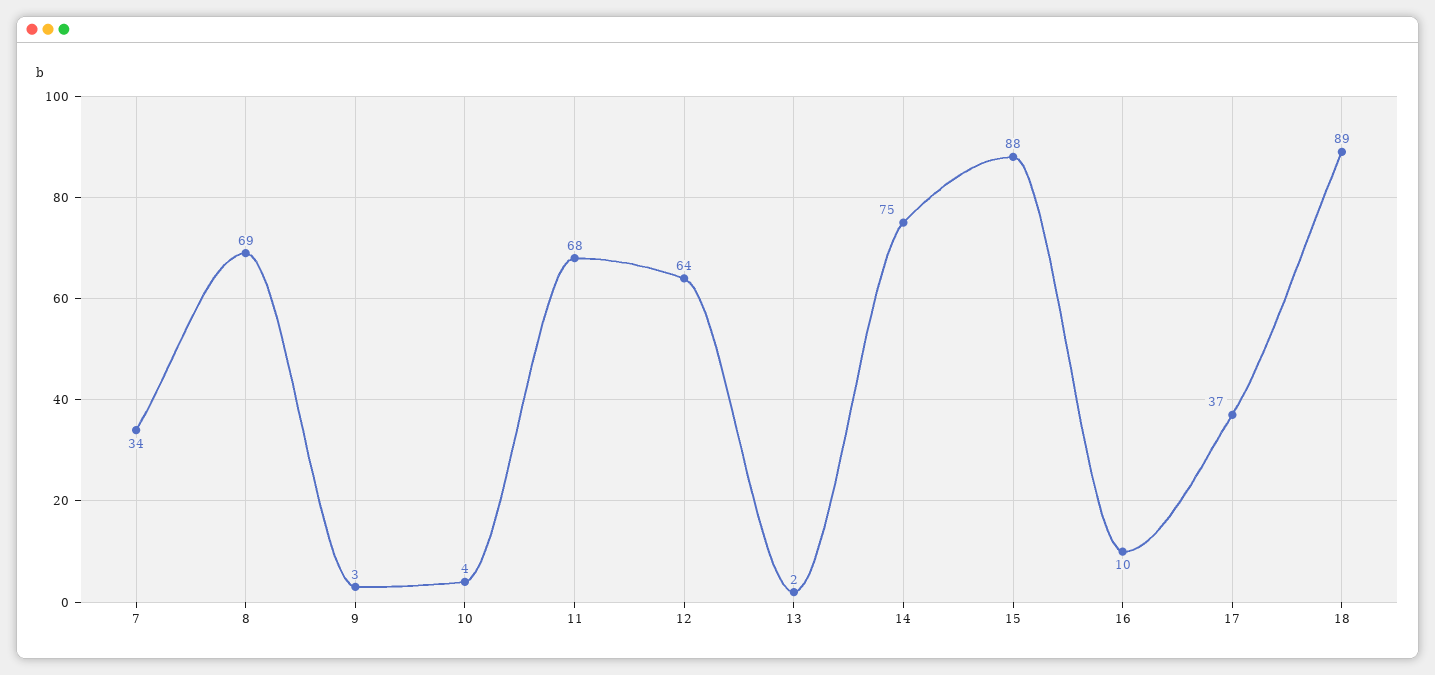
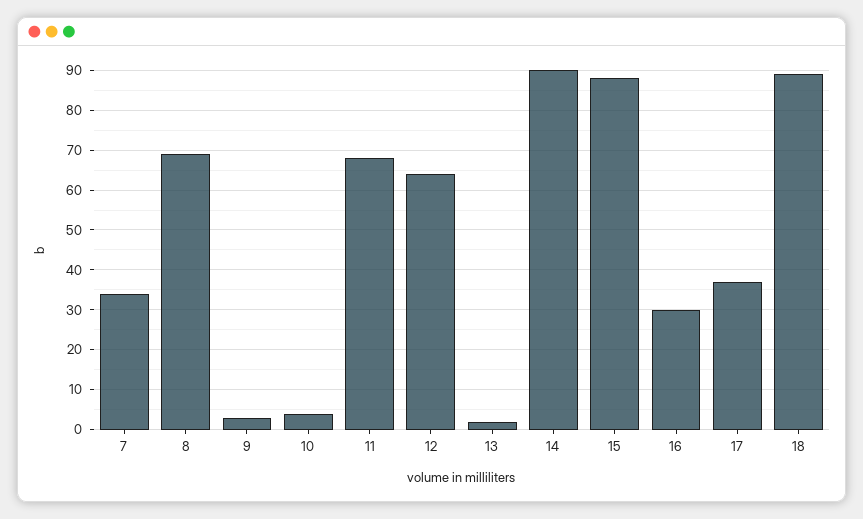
14: 75 -> 90
16: 10 -> 30

